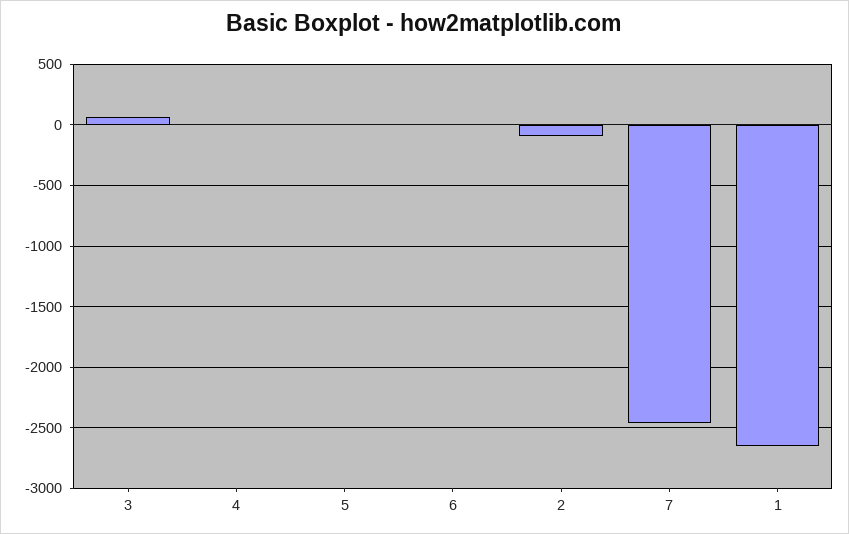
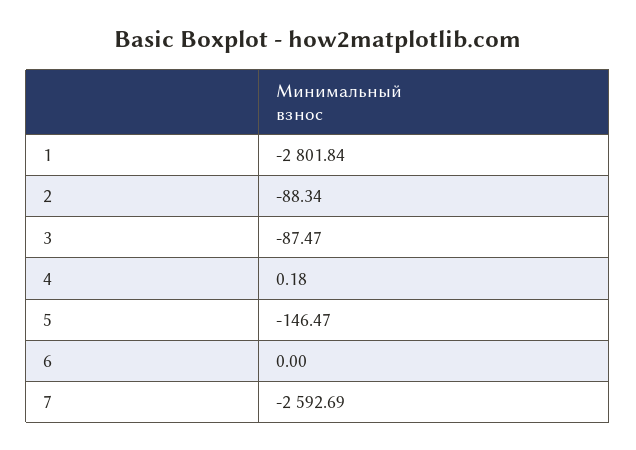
3: 50 -> -87.47
5: 0 -> -146.47
7: -2450 -> -2592.69
1: -2650 -> -2801.84

